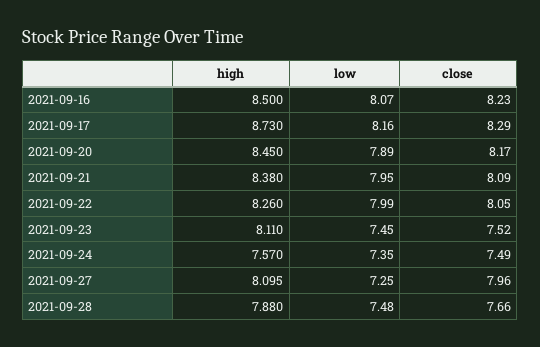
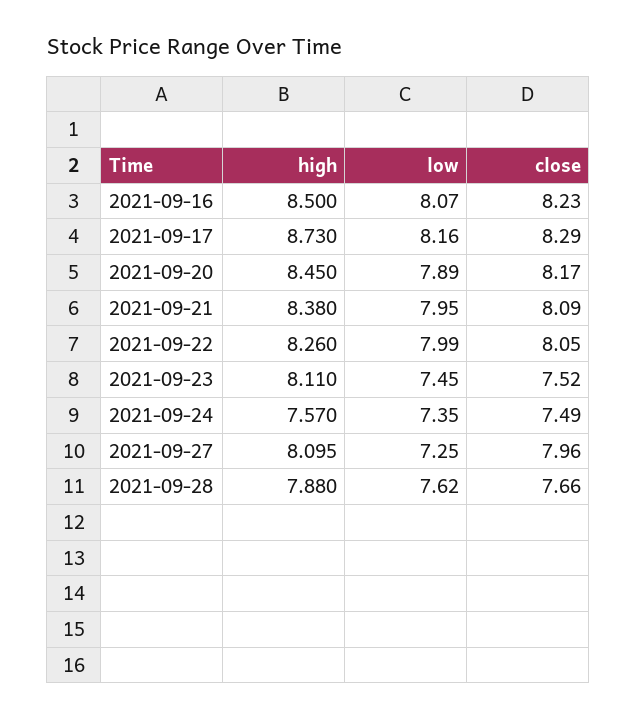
low, 2021-09-28: 7.48 -> 7.62

